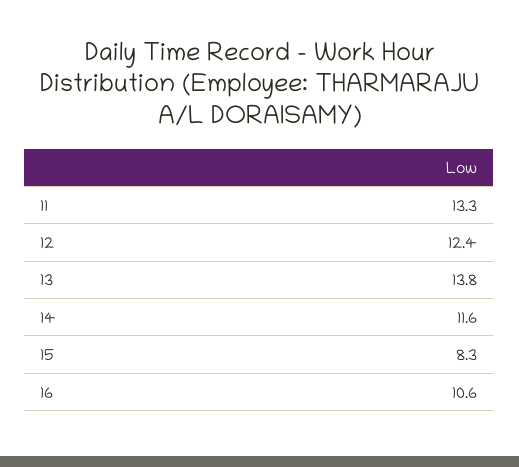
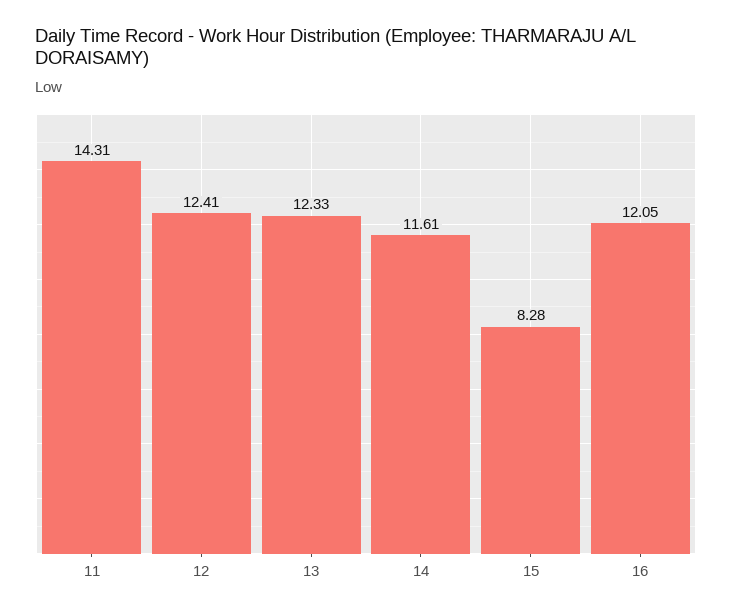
11: 13.3 -> 14.31
13: 13.8 -> 12.33
16: 10.6 -> 12.05

